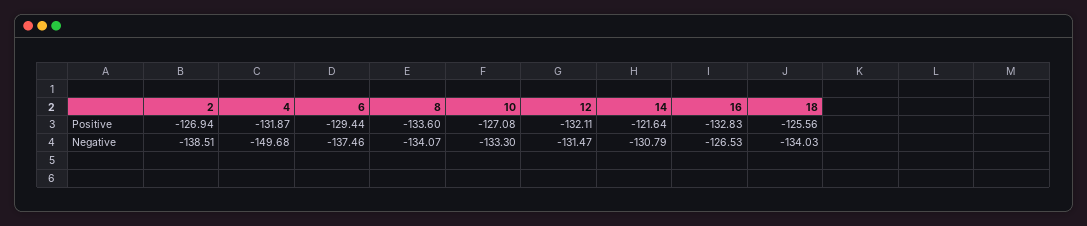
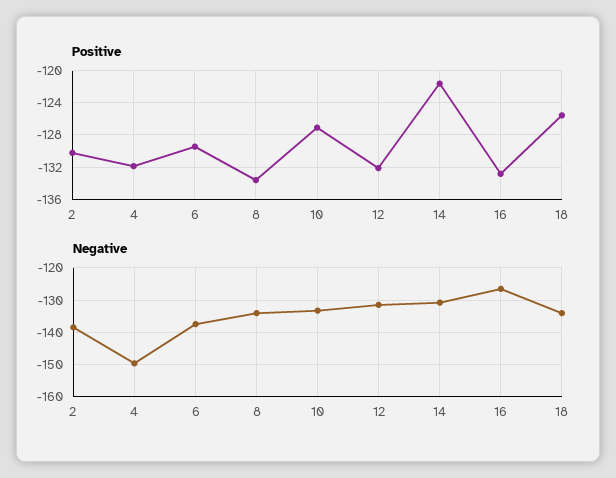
Positive, 2: -126.94 -> -130

